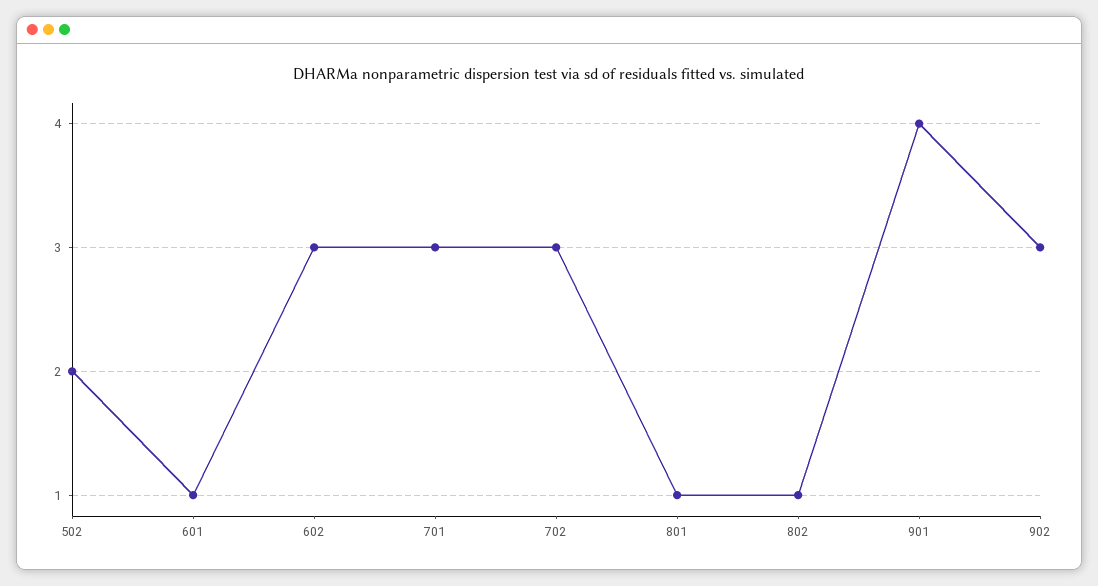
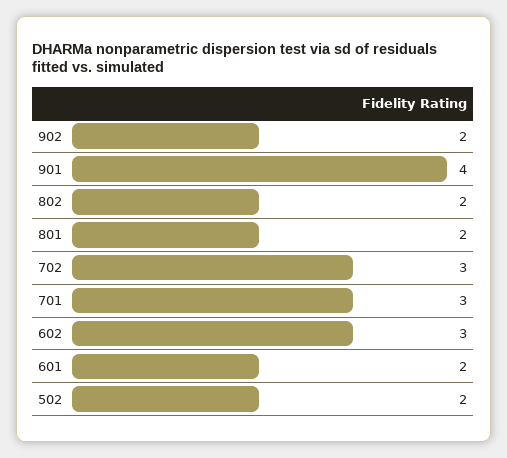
601: 1 -> 2
801: 1 -> 2
802: 1 -> 2
902: 3 -> 2

